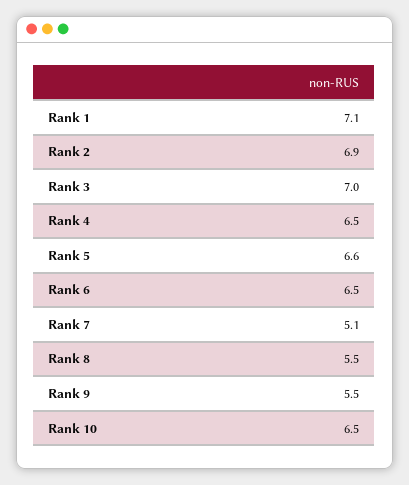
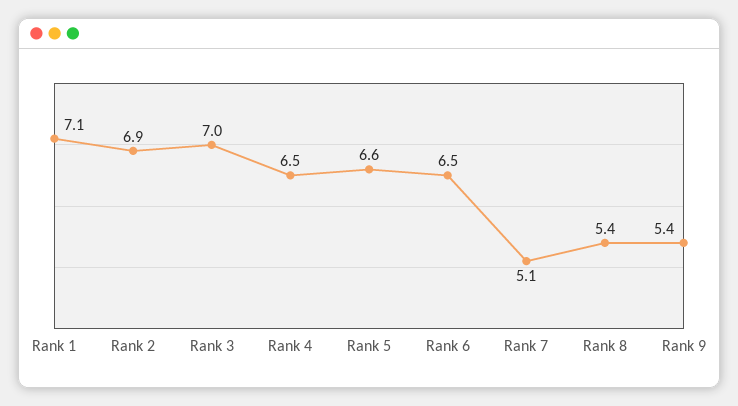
Rank 8: 5.5 -> 5.4
Rank 9: 5.5 -> 5.4
Rank 10: 6.5 -> none

